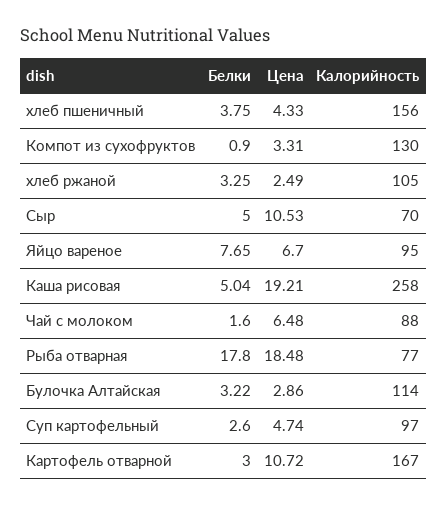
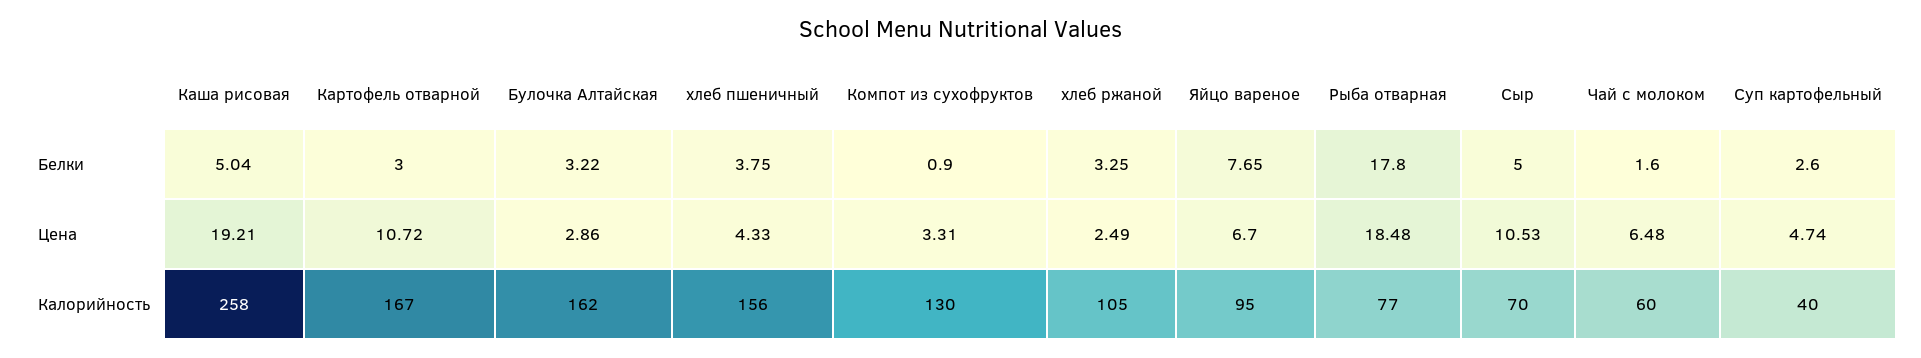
Калорийность, Чай с молоком: 88 -> 60
Калорийность, Булочка Алтайская: 114 -> 162
Калорийность, Суп картофельный: 97 -> 40

